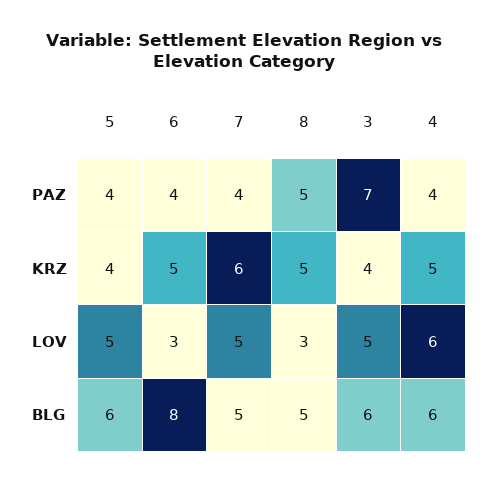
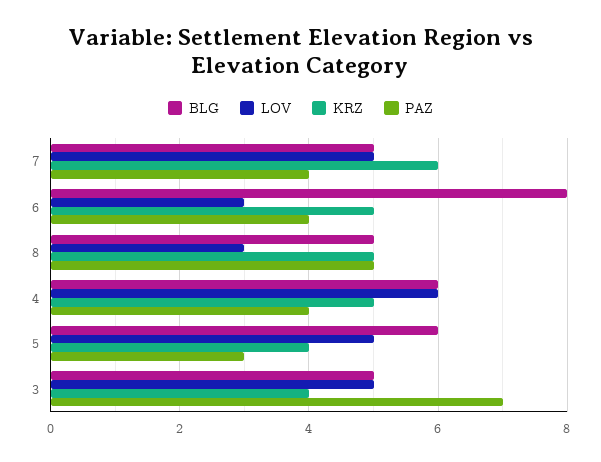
PAZ, 5: 4 -> 3
BLG, 3: 6 -> 5

